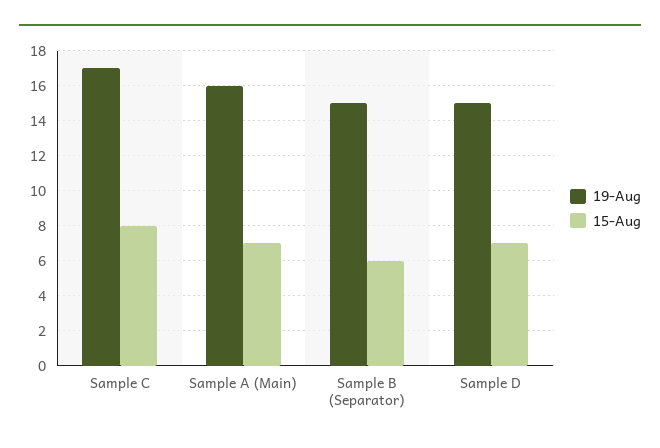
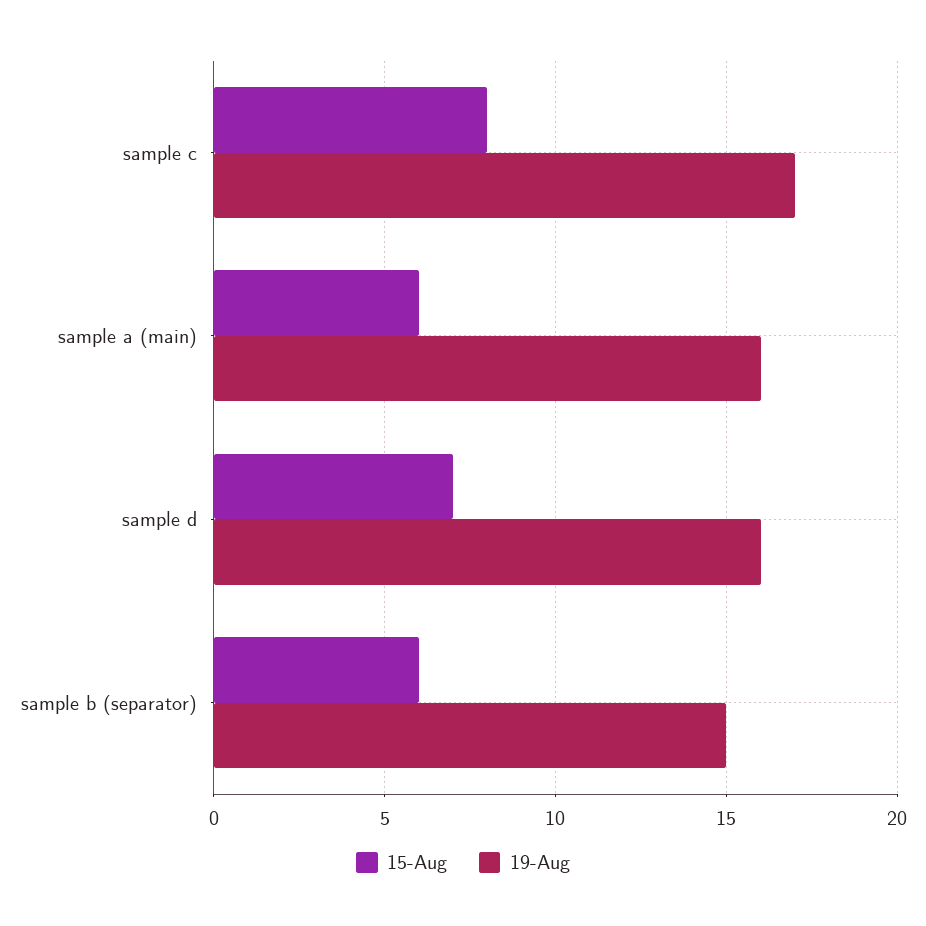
15-Aug, Sample A (Main): 7 -> 6
19-Aug, Sample D: 15 -> 16

